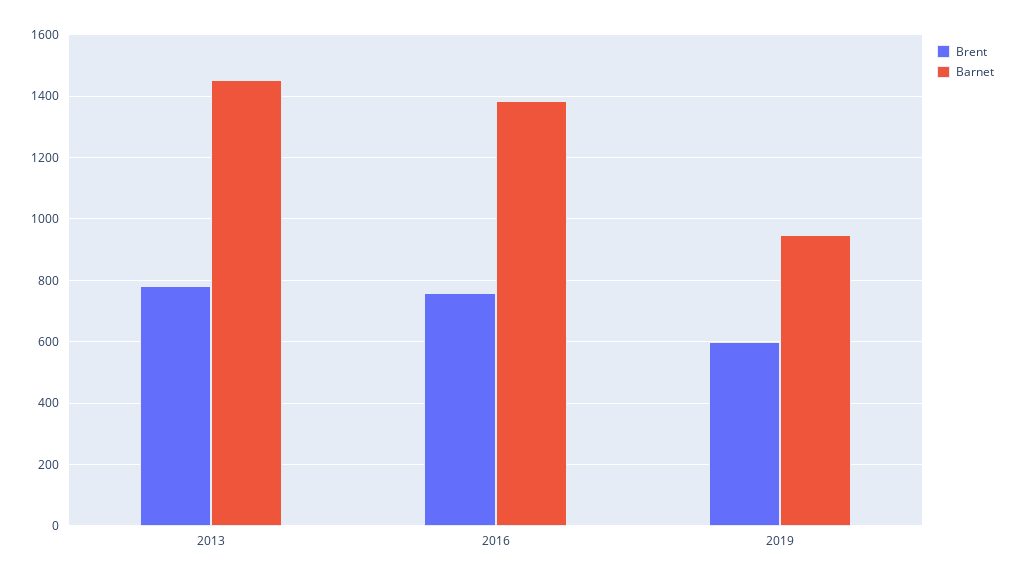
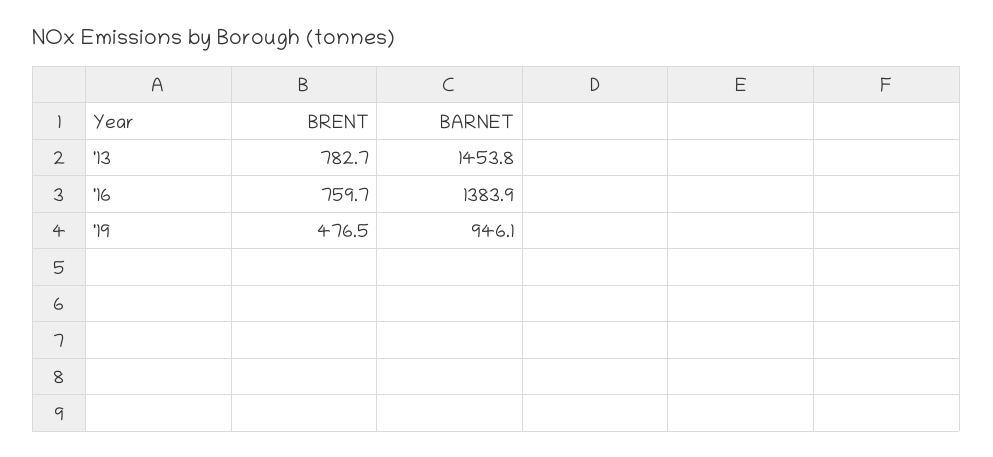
Brent, 2019: 600 -> 476.5

